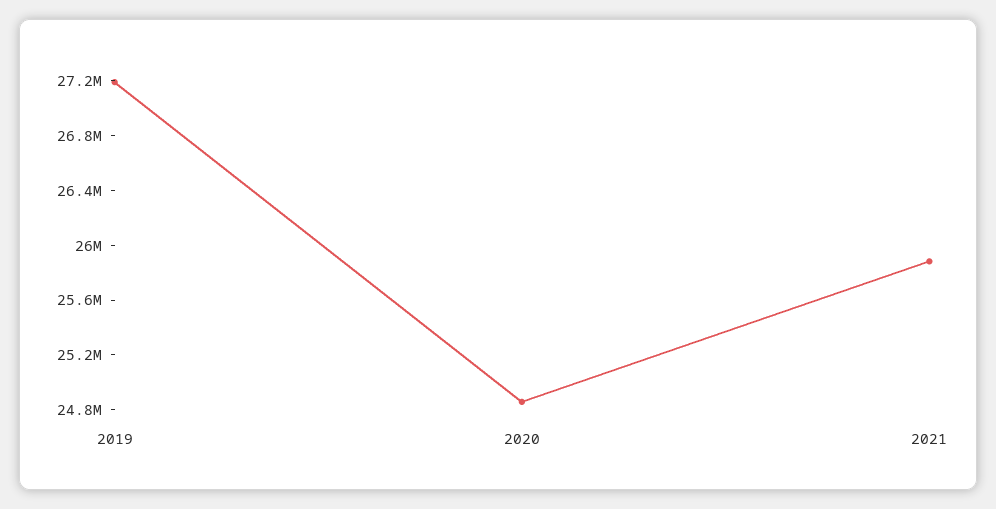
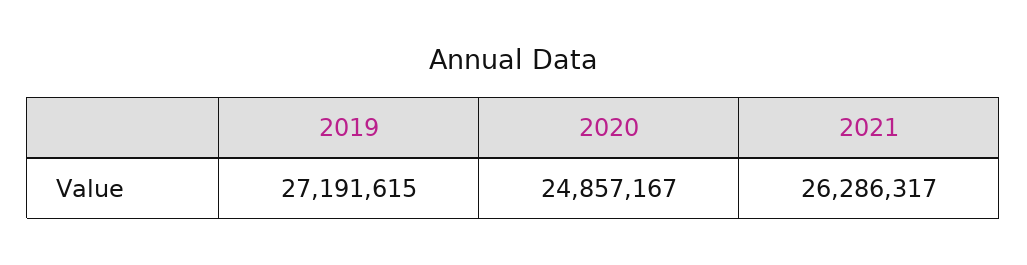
2021: 25900000 -> 26286317

